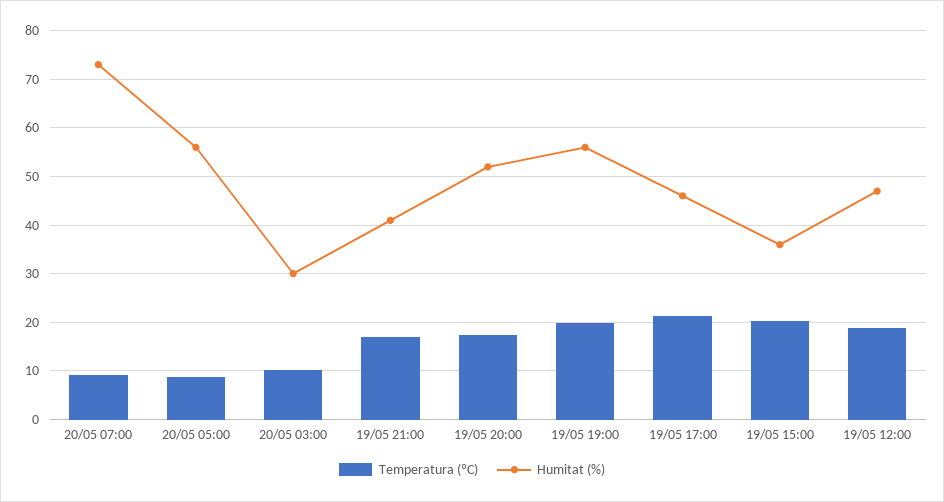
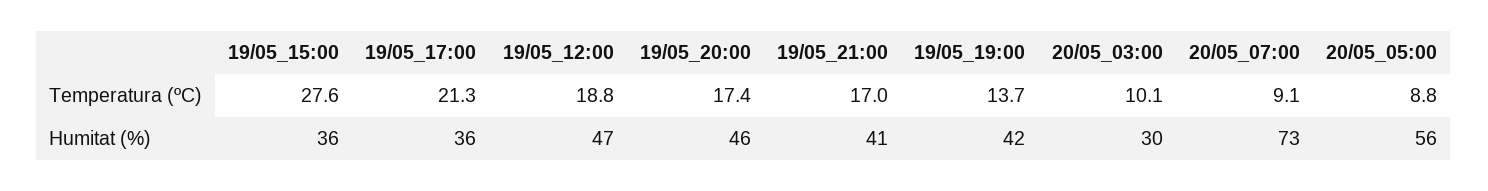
Humitat (%), 19/05 20:00: 52 -> 46
Temperatura (ºC), 19/05 19:00: 20 -> 13.7
Humitat (%), 19/05 19:00: 56 -> 42
Humitat (%), 19/05 17:00: 46 -> 36
Temperatura (ºC), 19/05 15:00: 20 -> 27.6

